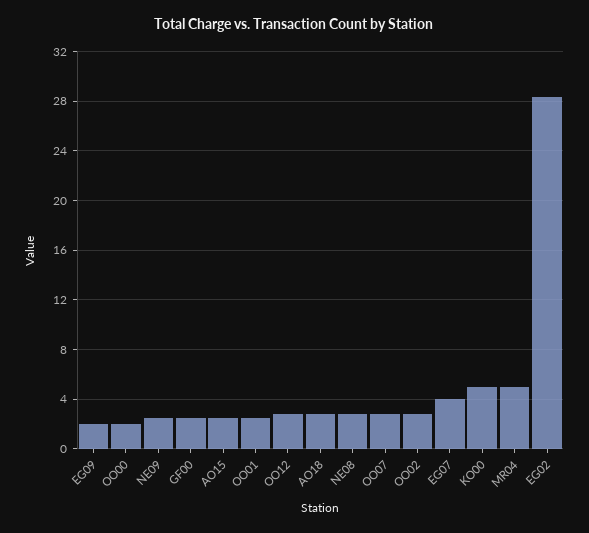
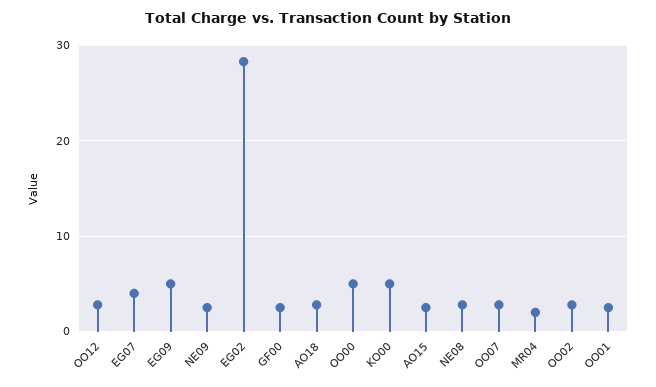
EG09: 2 -> 5
OO00: 2 -> 5
MR04: 5 -> 2

